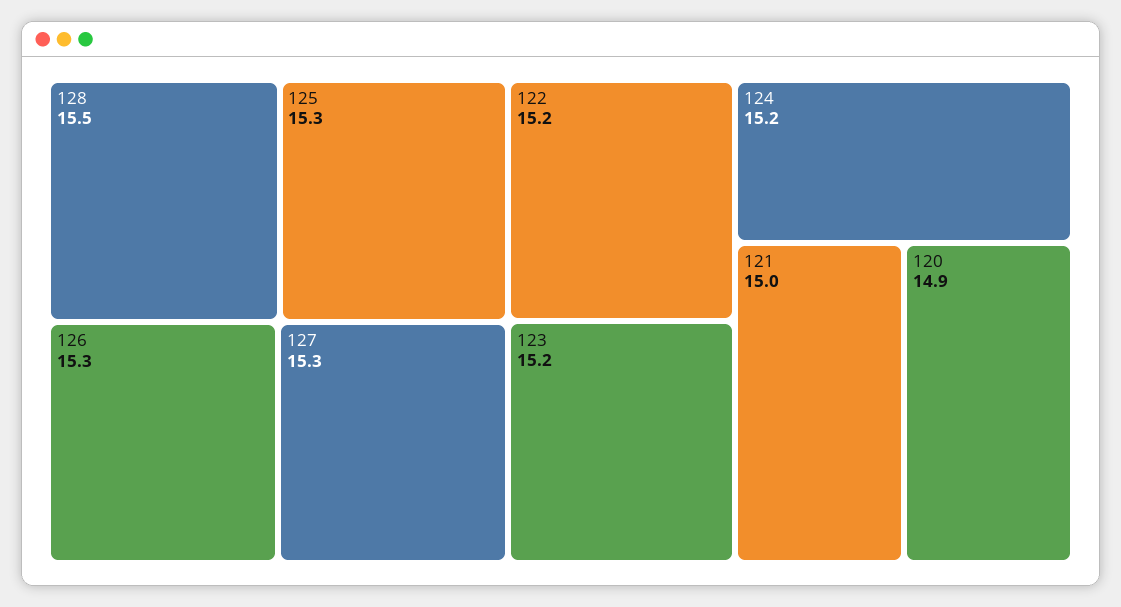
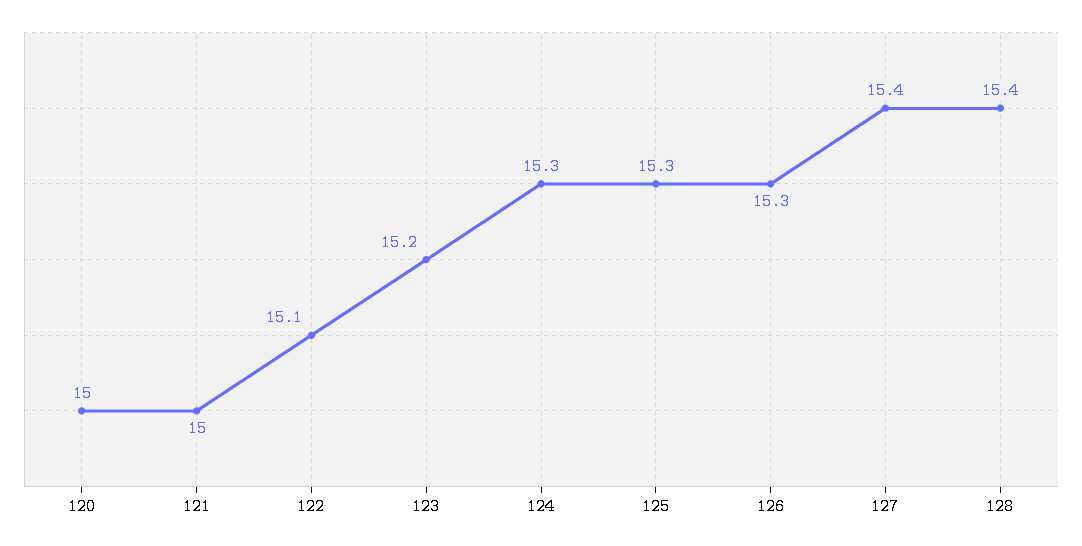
128: 15.5 -> 15.4
127: 15.3 -> 15.4
122: 15.2 -> 15.1
124: 15.2 -> 15.3
120: 14.9 -> 15

